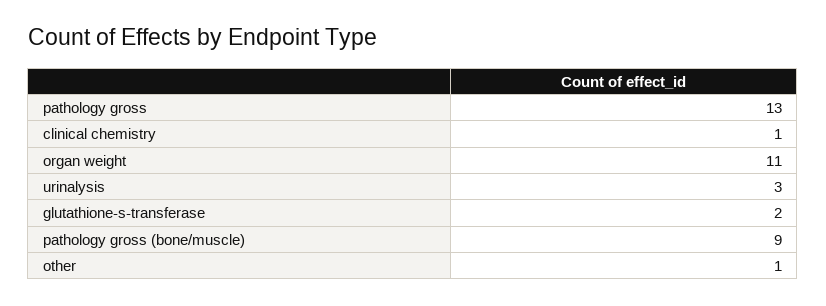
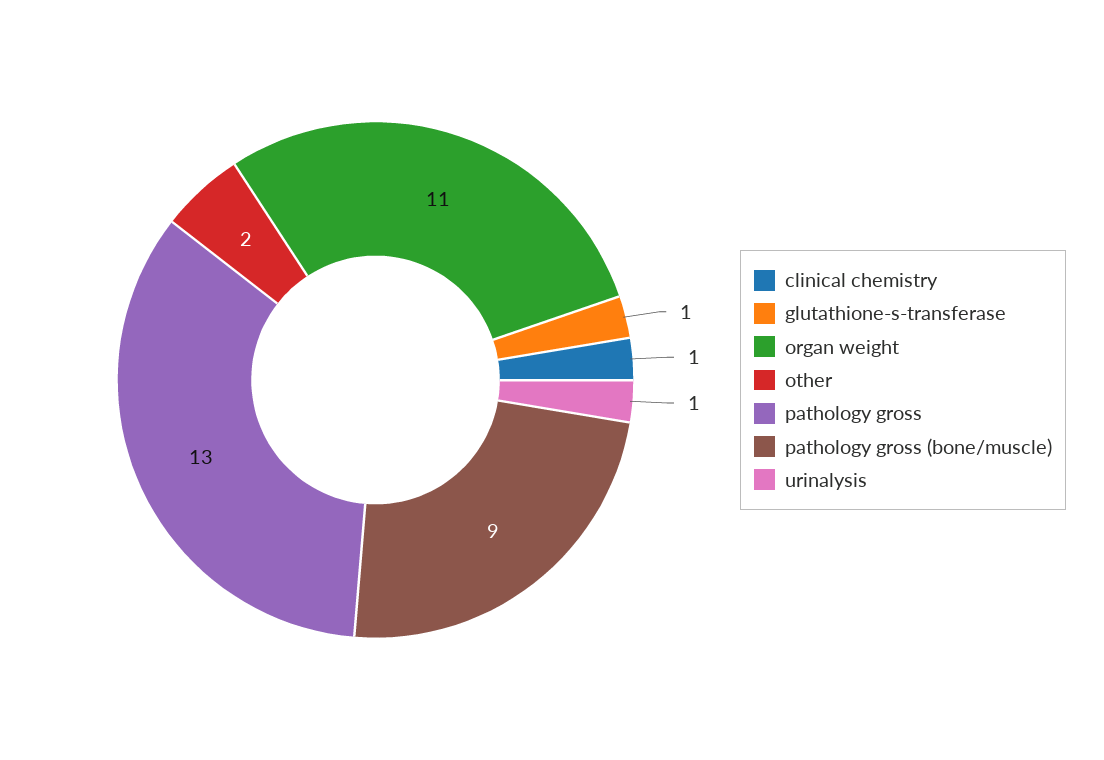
urinalysis: 3 -> 1
glutathione-s-transferase: 2 -> 1
other: 1 -> 2

